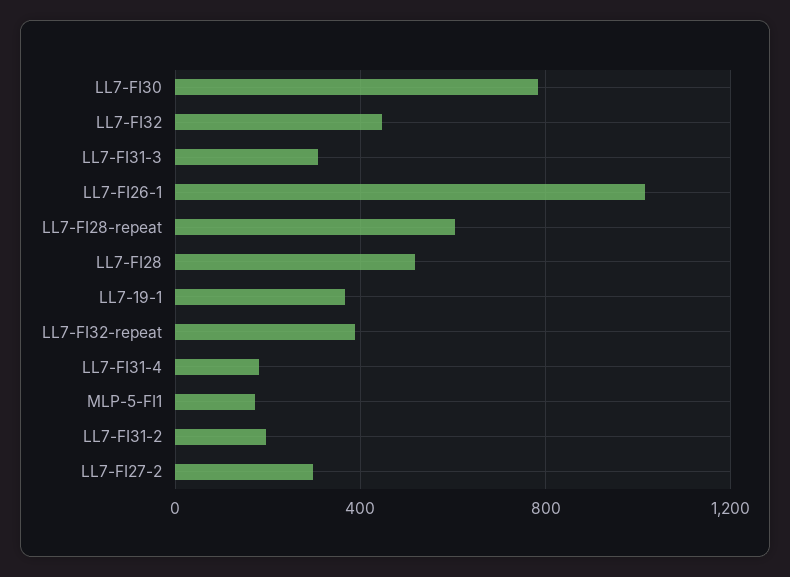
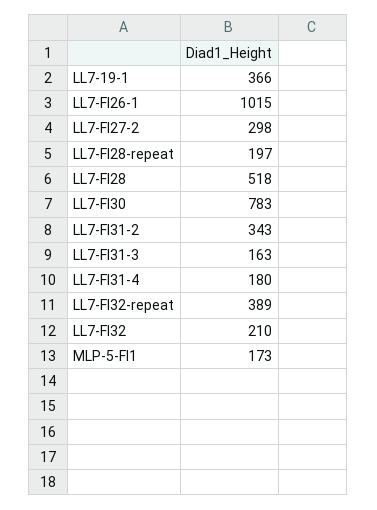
LL7-FI32: 450 -> 210
LL7-FI31-3: 300 -> 163
LL7-FI28-repeat: 600 -> 197
LL7-FI31-2: 200 -> 343

